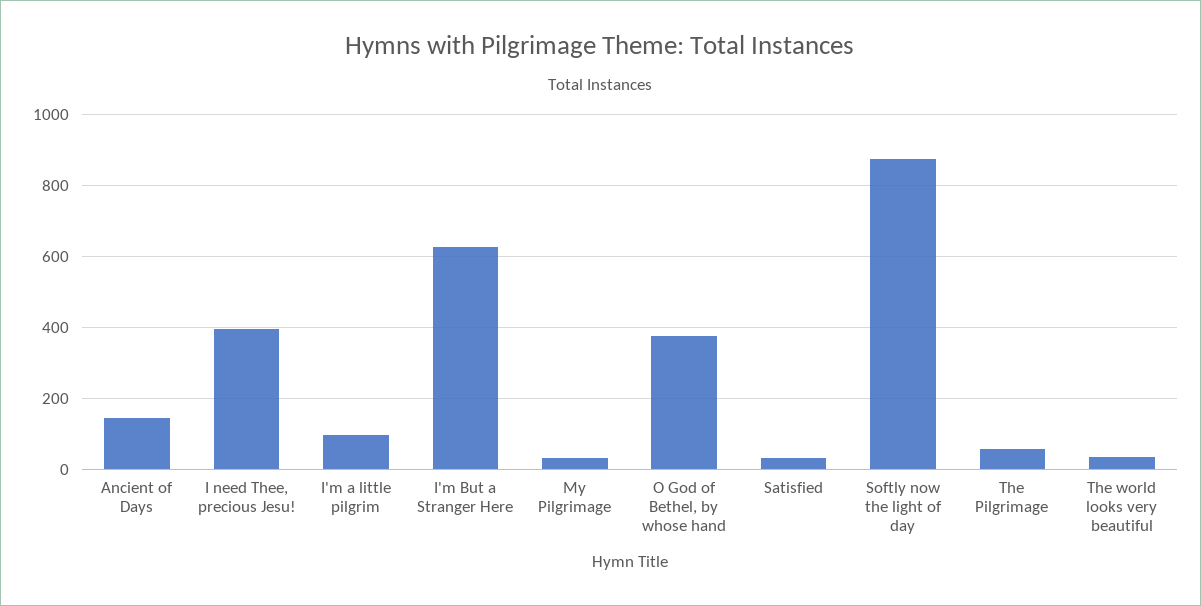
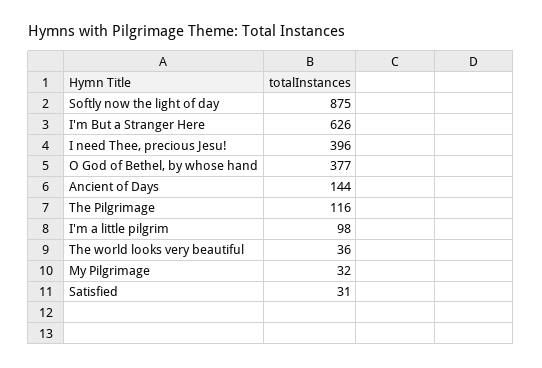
The Pilgrimage: 60 -> 116

